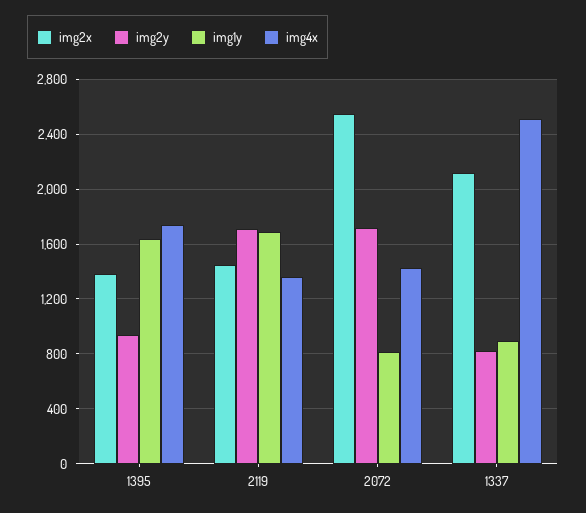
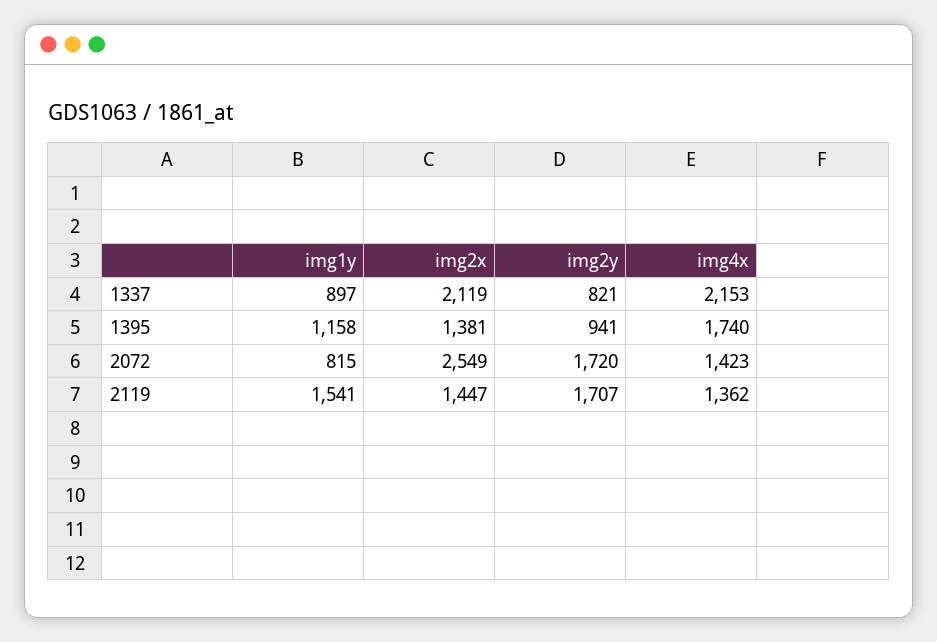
img1y, 1395: 1650 -> 1158
img1y, 2119: 1700 -> 1541
img4x, 1337: 2500 -> 2153

